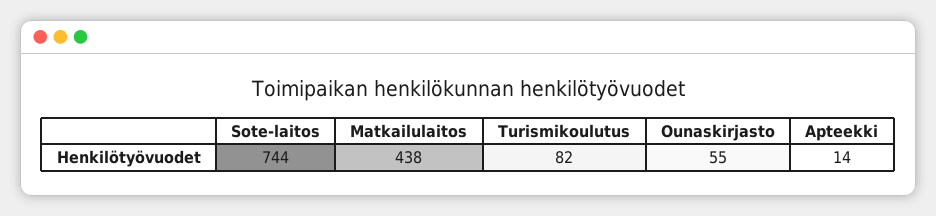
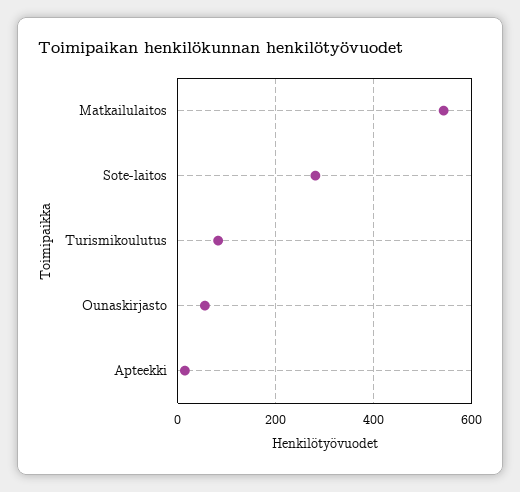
Sote-laitos: 744 -> 280
Matkailulaitos: 438 -> 540

